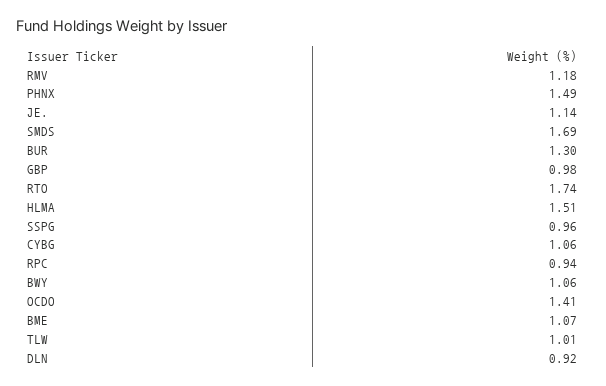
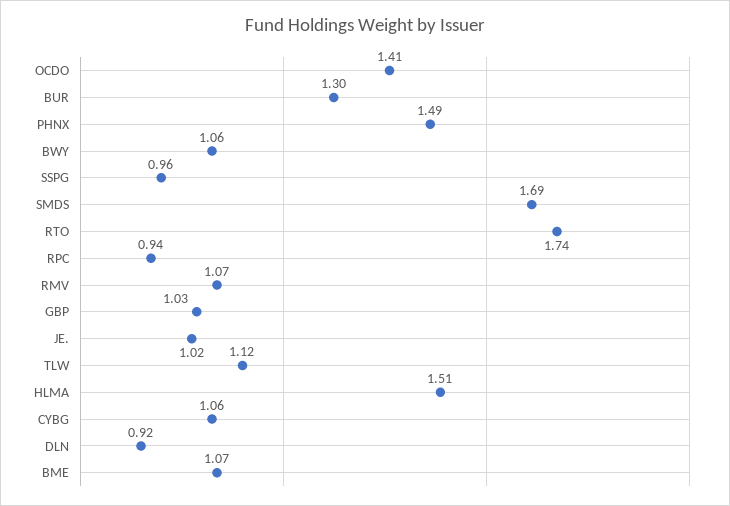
RMV: 1.18 -> 1.07
JE.: 1.14 -> 1.02
GBP: 0.98 -> 1.03
TLW: 1.01 -> 1.12

